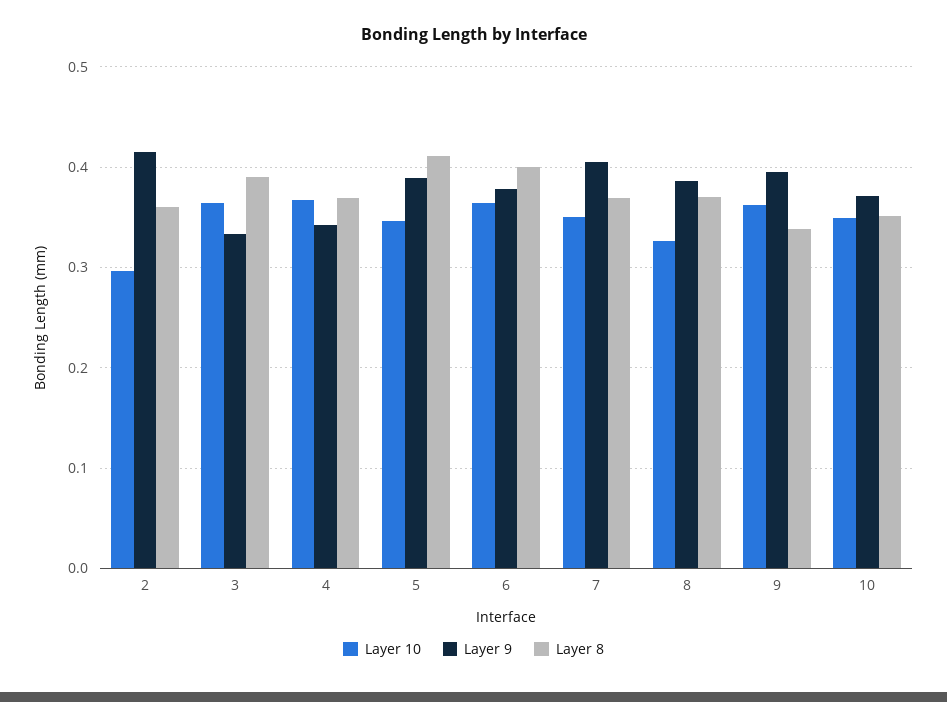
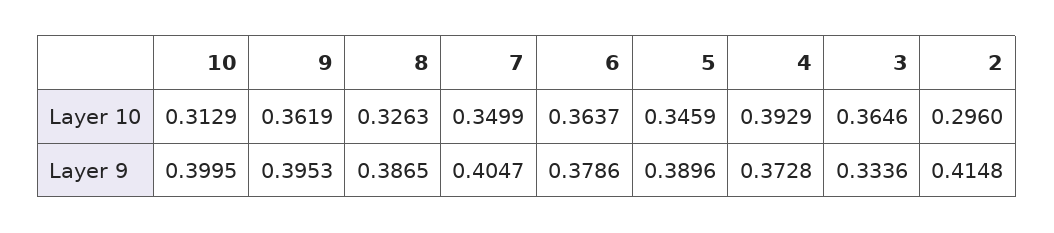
Layer 8, 2: 0.36 -> none
Layer 8, 3: 0.39 -> none
Layer 10, 4: 0.37 -> 0.3929
Layer 9, 4: 0.34 -> 0.3728
Layer 8, 4: 0.37 -> none
Layer 8, 5: 0.41 -> none
Layer 8, 6: 0.4 -> none
Layer 8, 7: 0.37 -> none
Layer 8, 8: 0.37 -> none
Layer 8, 9: 0.34 -> none
Layer 10, 10: 0.35 -> 0.3129
Layer 9, 10: 0.37 -> 0.3995
Layer 8, 10: 0.35 -> none

